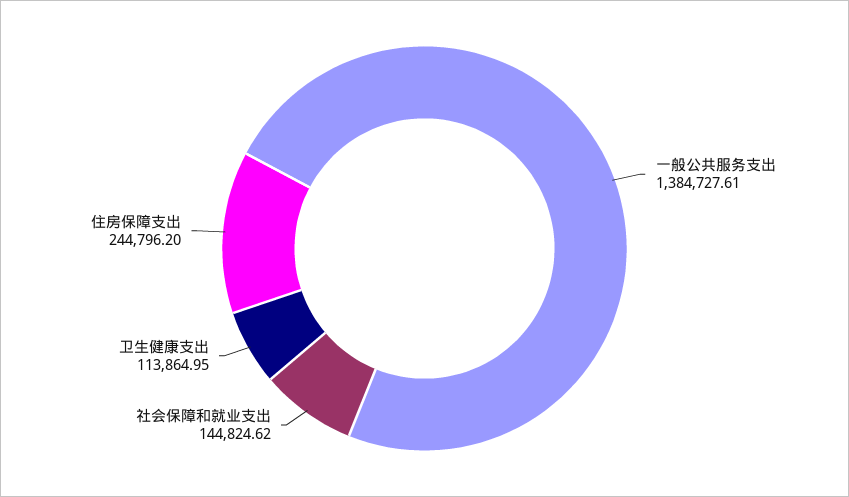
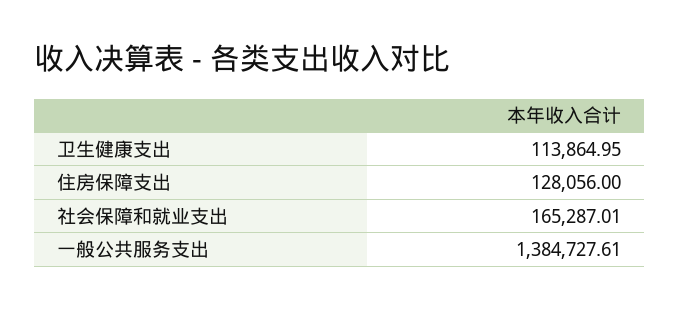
社会保障和就业支出: 144824.62 -> 165287.01
住房保障支出: 244796.2 -> 128056

